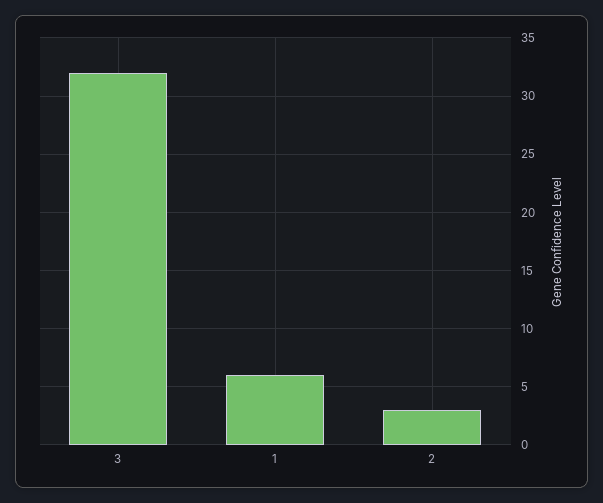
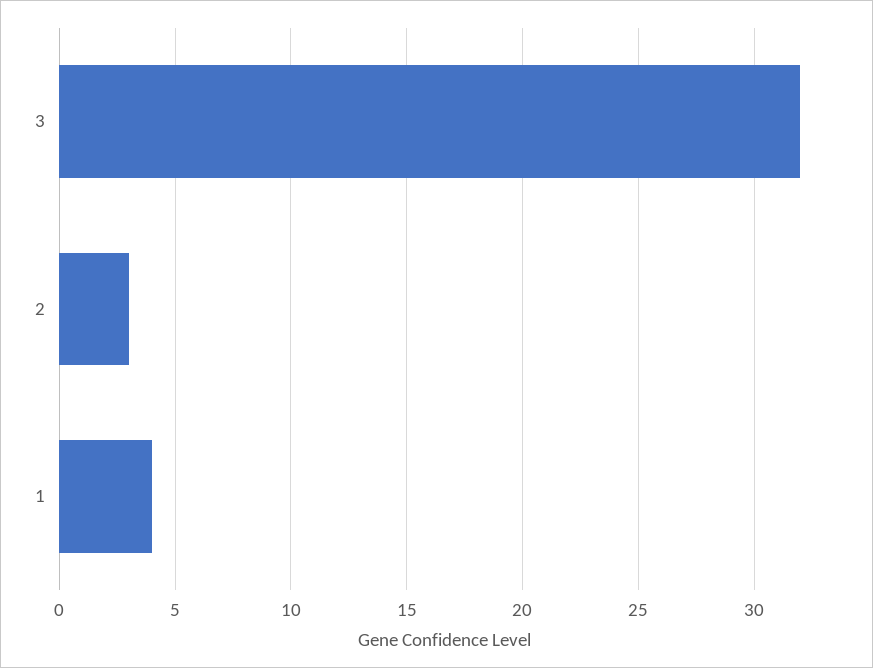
1: 6 -> 4

